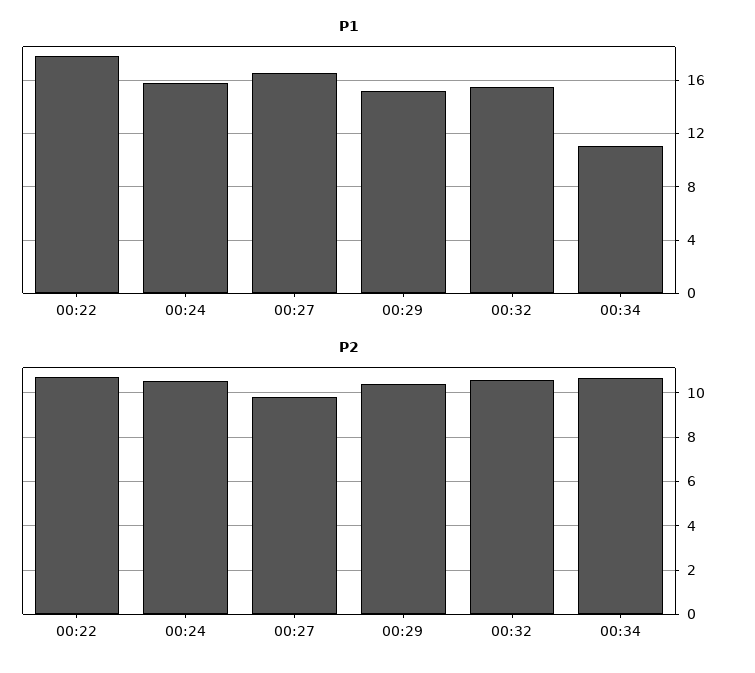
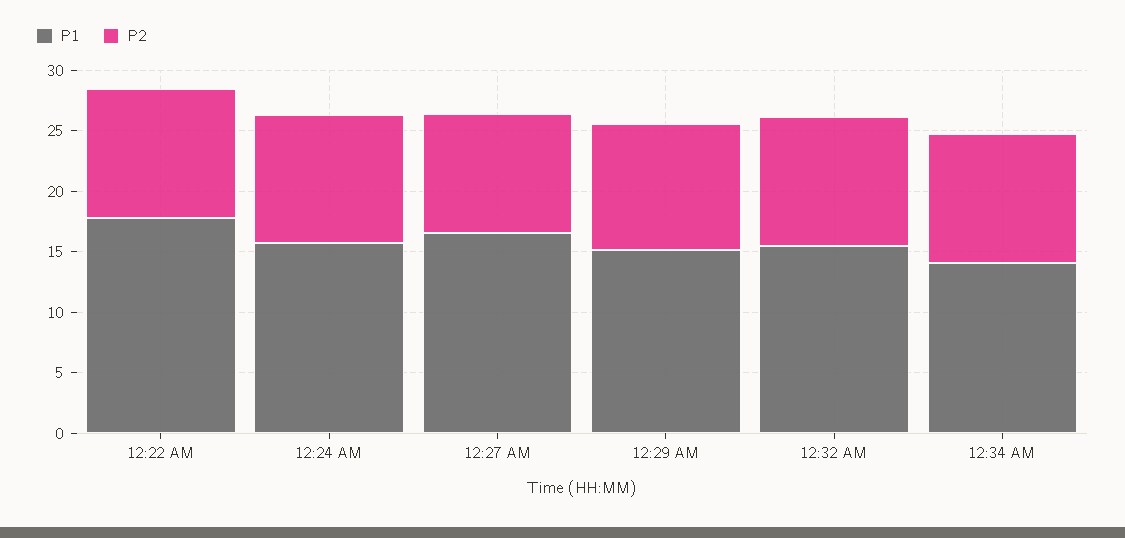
P1, 00:34: 11 -> 14

